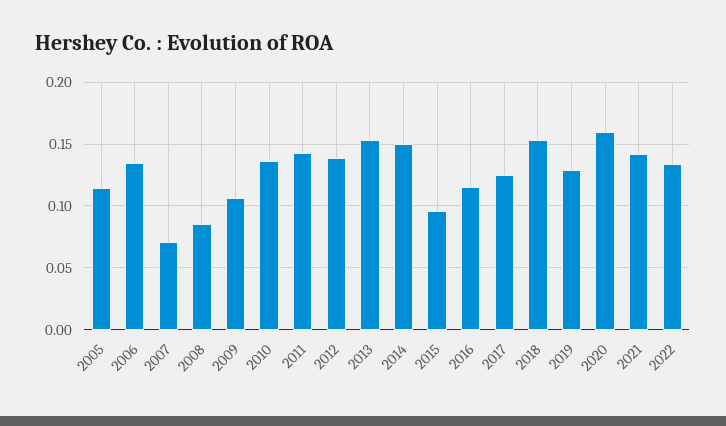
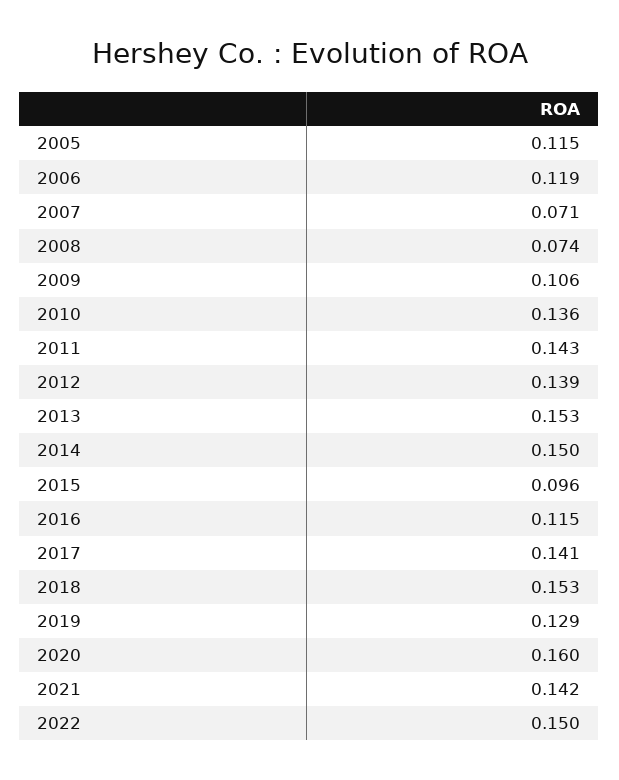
2006: 0.135 -> 0.119
2008: 0.085 -> 0.074
2017: 0.125 -> 0.141
2022: 0.135 -> 0.15

